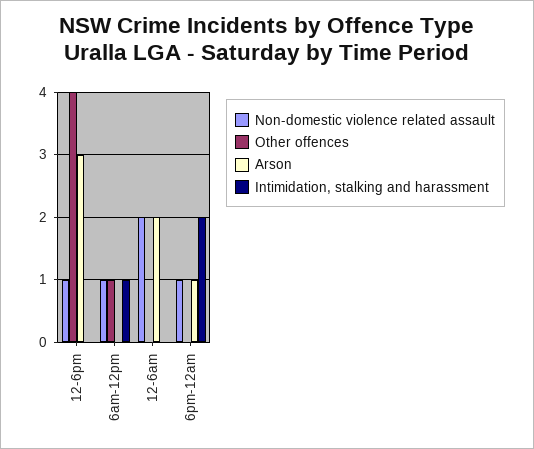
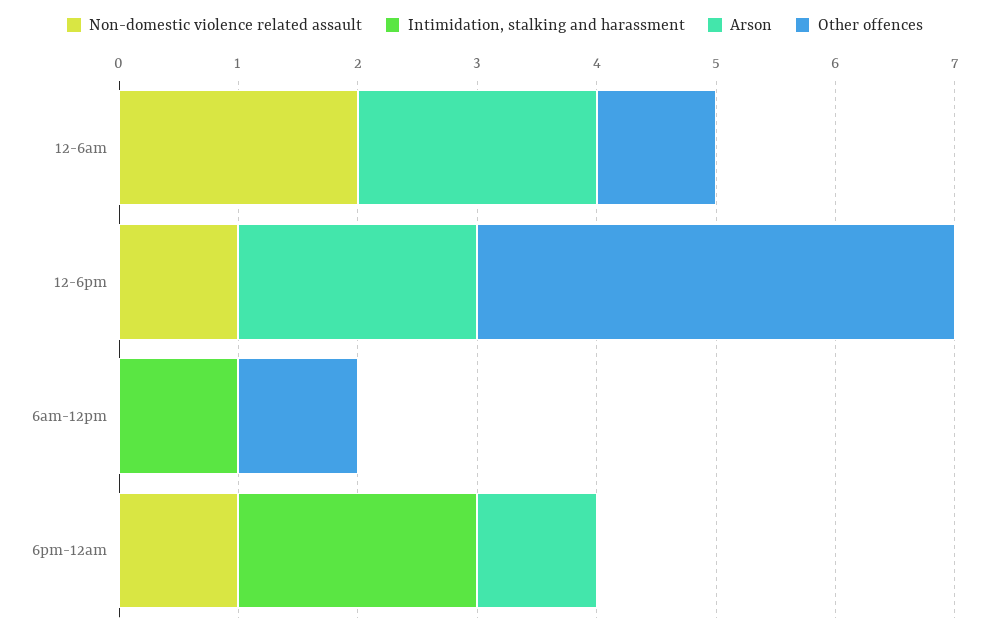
Arson, 12-6pm: 3 -> 2
Non-domestic violence related assault, 6am-12pm: 1 -> 0
Other offences, 12-6am: 0 -> 1

